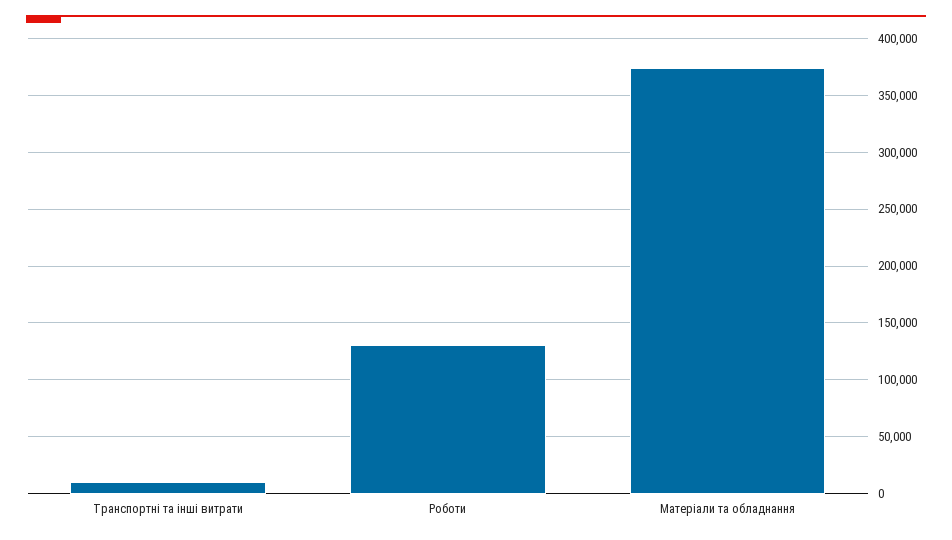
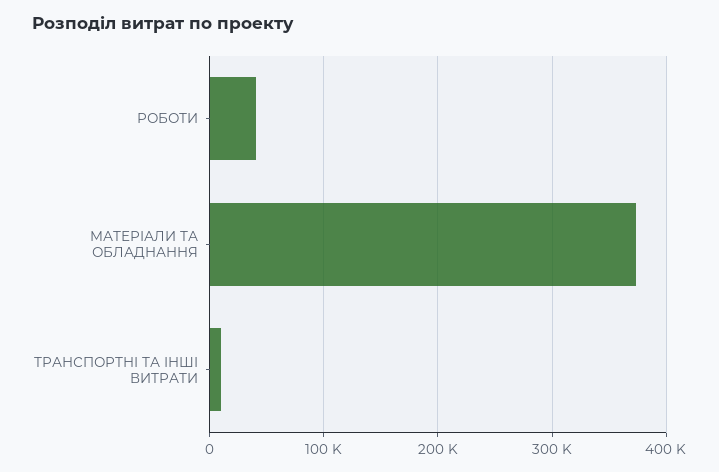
Роботи: 130000 -> 40000

